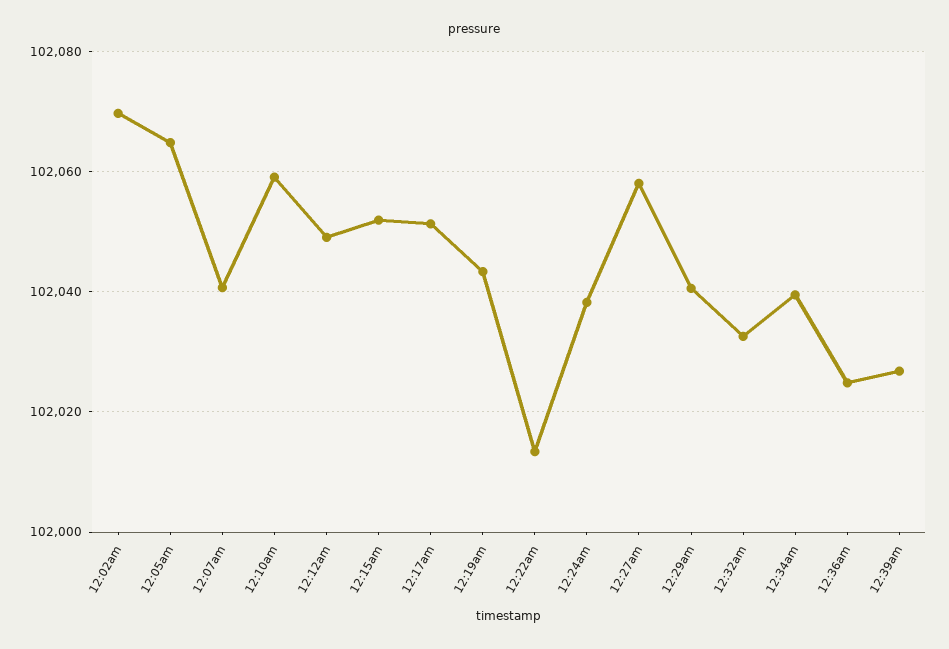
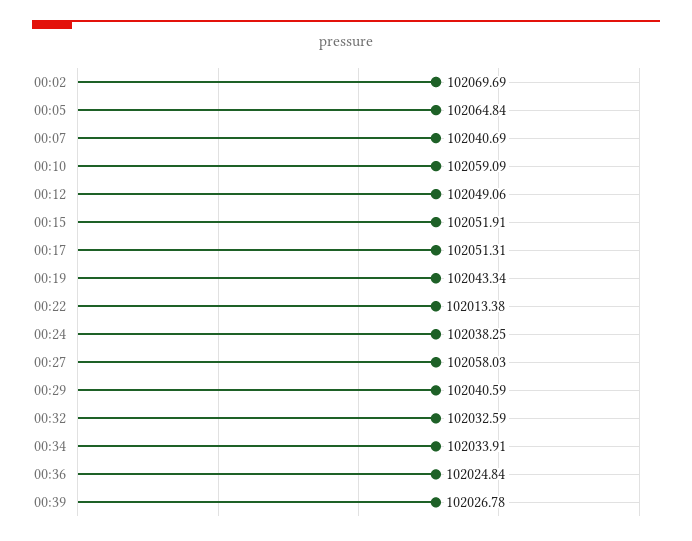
12:34am: 102040 -> 102033.91

